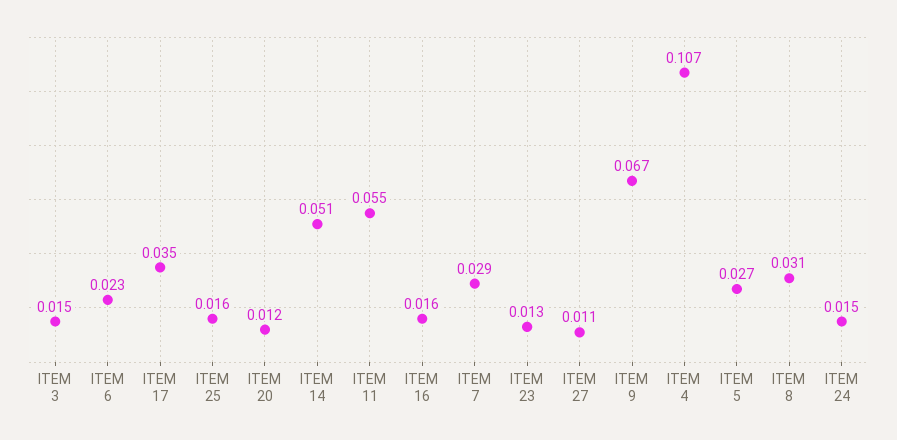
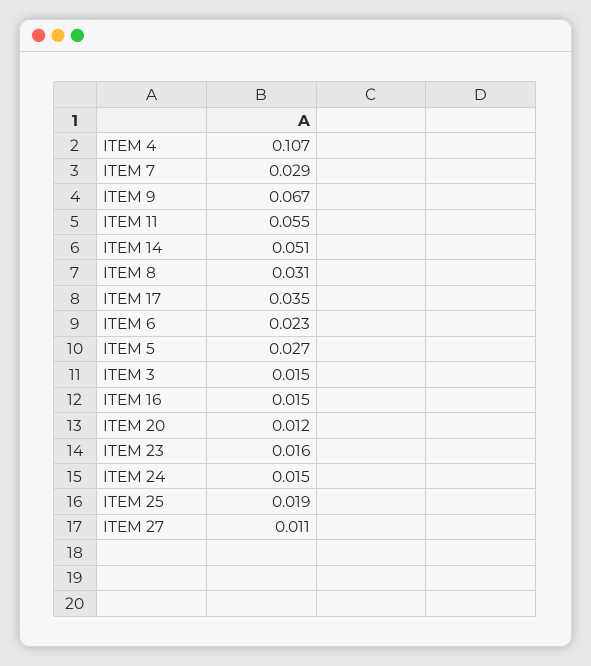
ITEM 25: 0.016 -> 0.019
ITEM 16: 0.016 -> 0.015
ITEM 23: 0.013 -> 0.016

